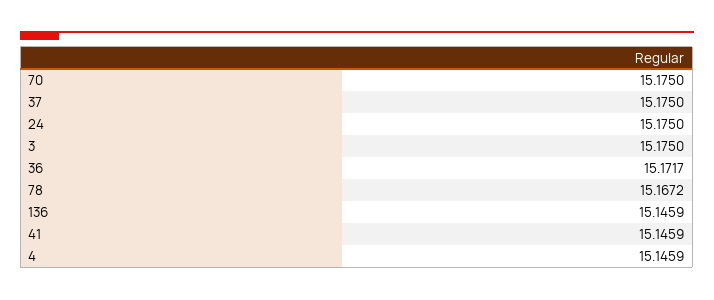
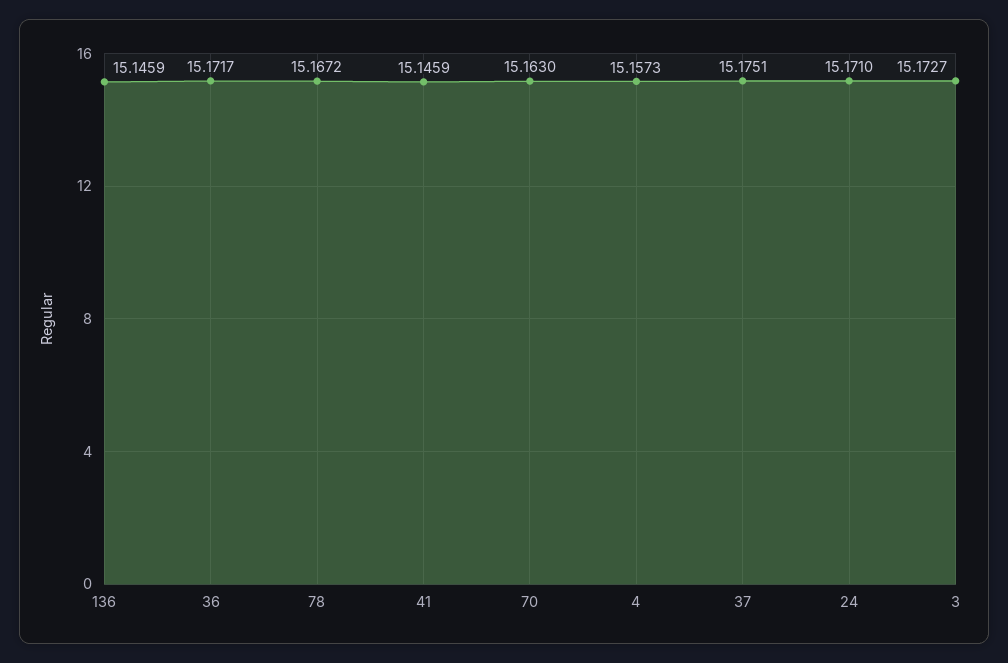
70: 15.175 -> 15.163
37: 15.175 -> 15.1751
24: 15.175 -> 15.171
3: 15.175 -> 15.1727
4: 15.1459 -> 15.1573

